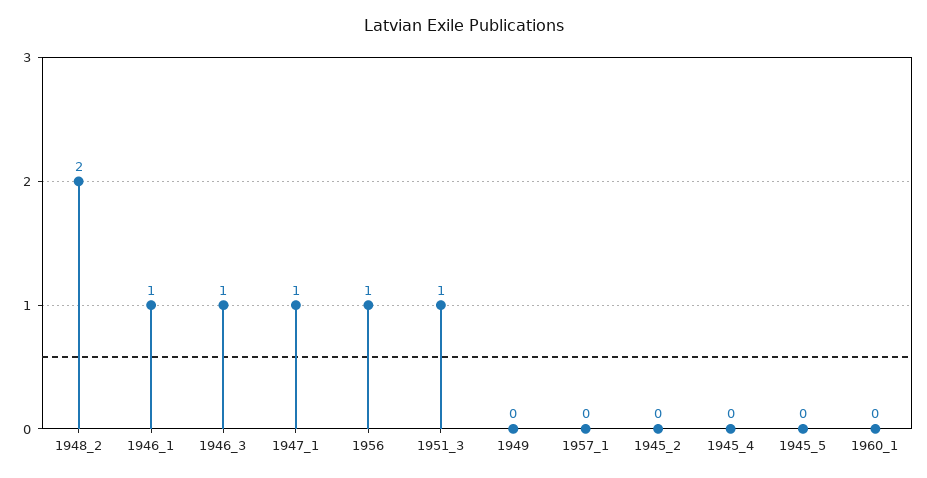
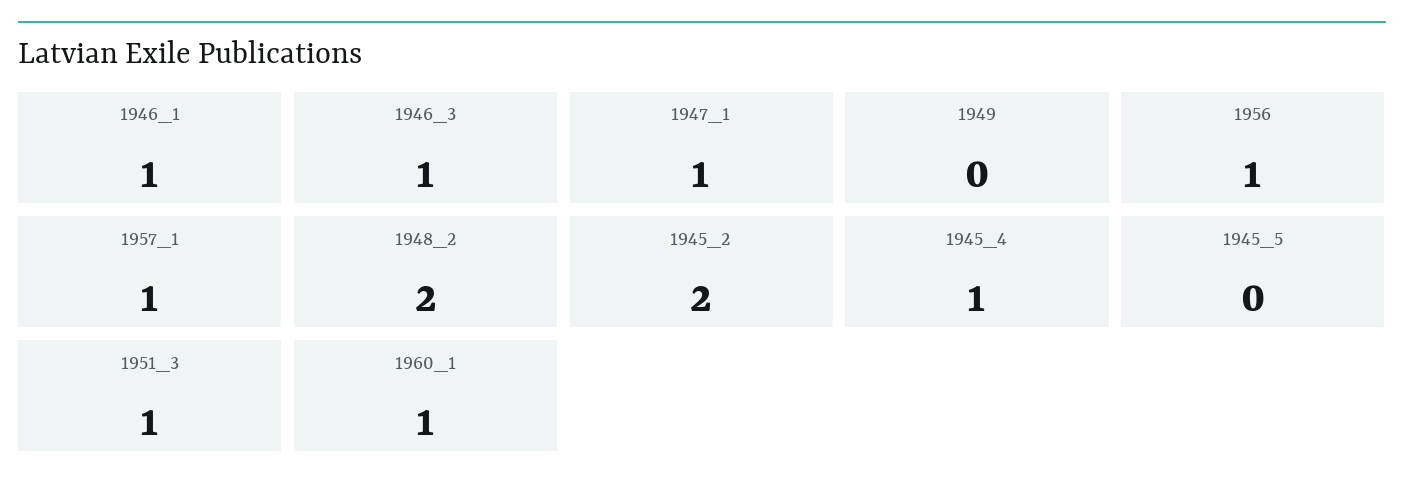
1957_1: 0 -> 1
1945_2: 0 -> 2
1945_4: 0 -> 1
1960_1: 0 -> 1

